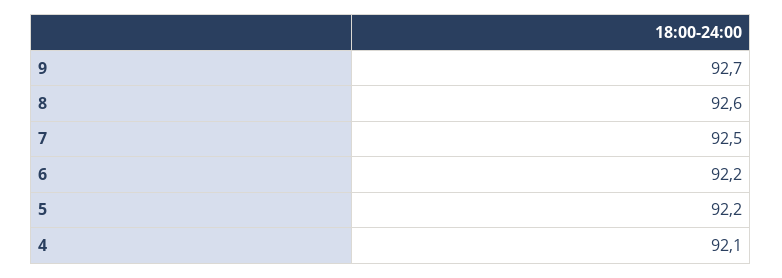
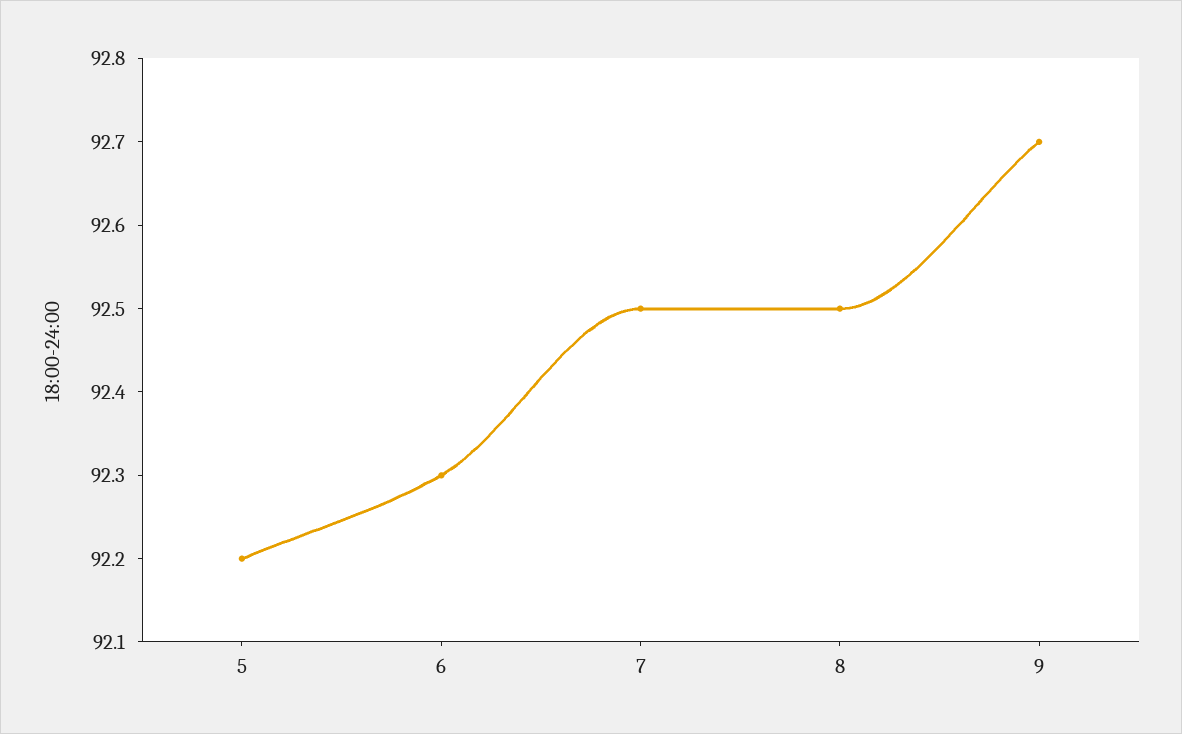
8: 92.6 -> 92.5
6: 92.2 -> 92.3
4: 92.1 -> none

